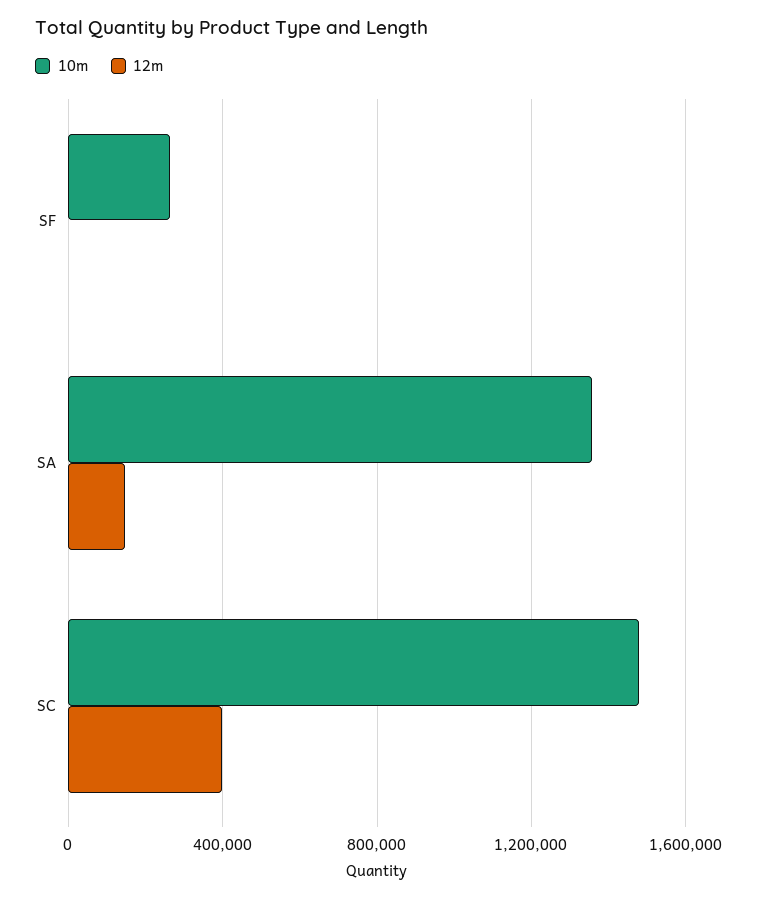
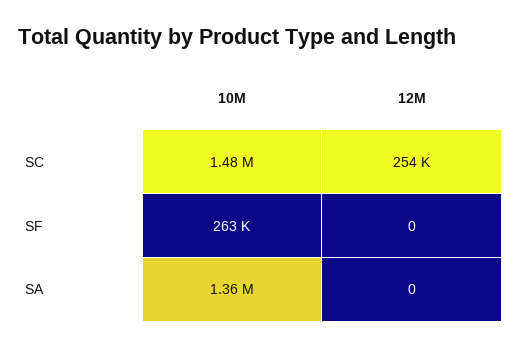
12m, SA: 150000 -> 0
12m, SC: 400000 -> 254000

